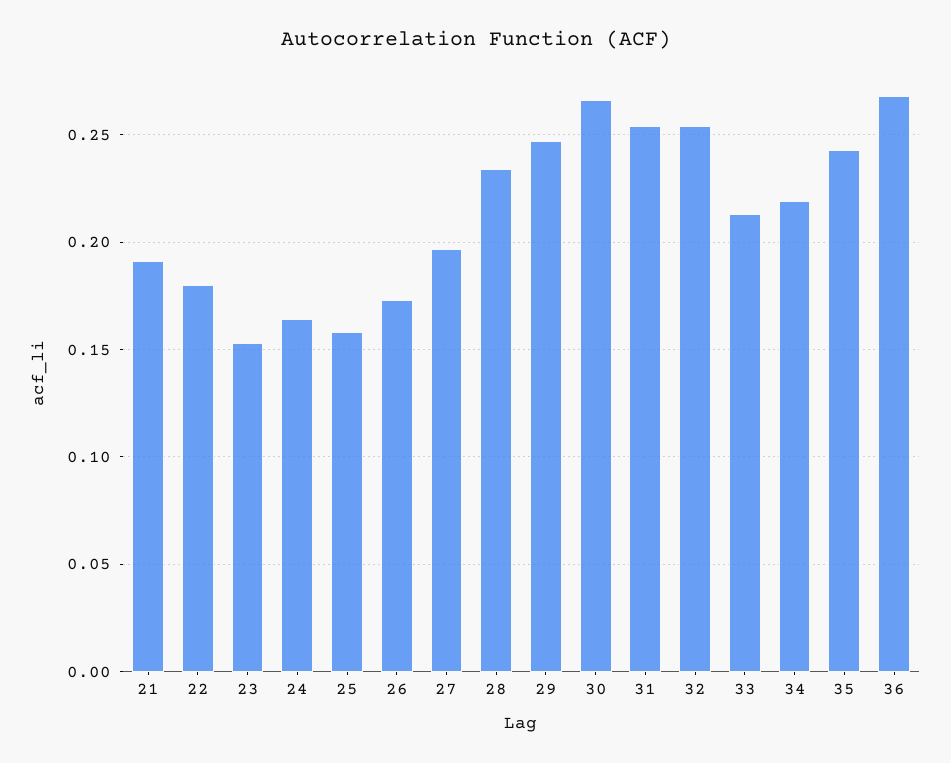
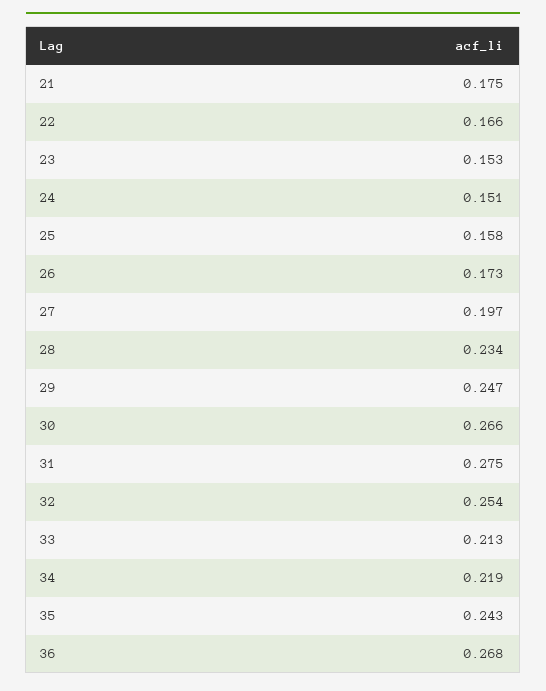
21: 0.19 -> 0.175
22: 0.18 -> 0.166
24: 0.165 -> 0.151
31: 0.255 -> 0.275

